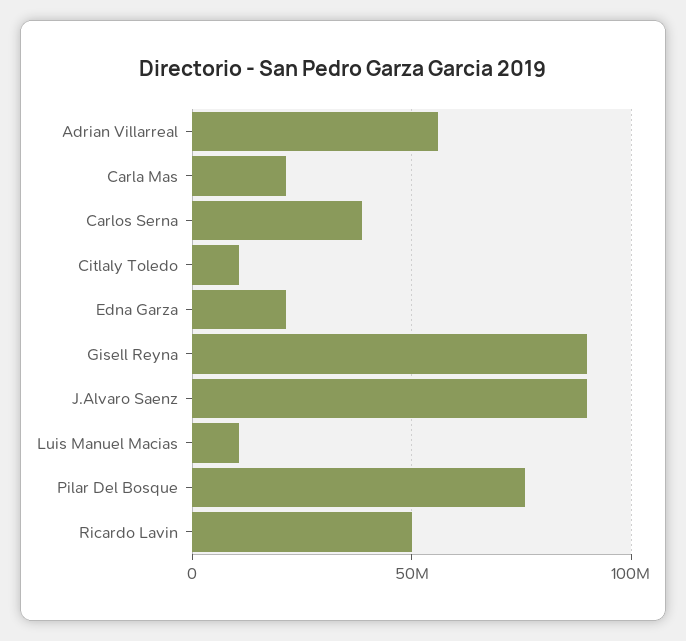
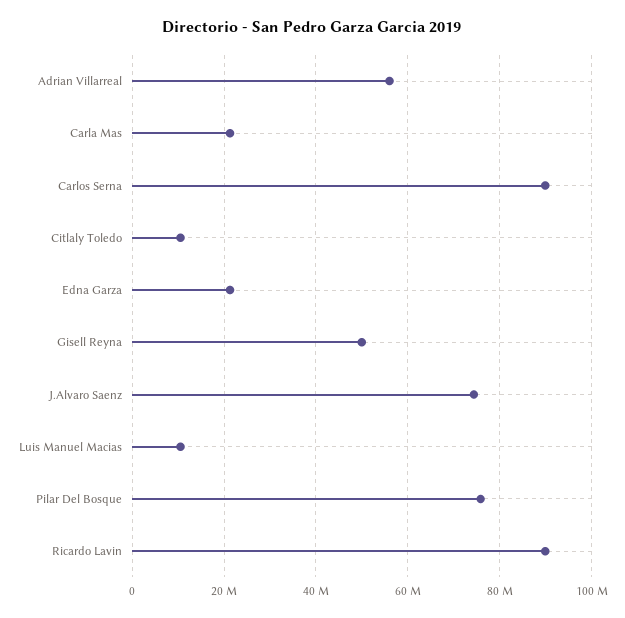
Carlos Serna: 40000000 -> 90000000
Gisell Reyna: 90000000 -> 50000000
J.Alvaro Saenz: 90000000 -> 74000000
Ricardo Lavin: 50000000 -> 90000000

